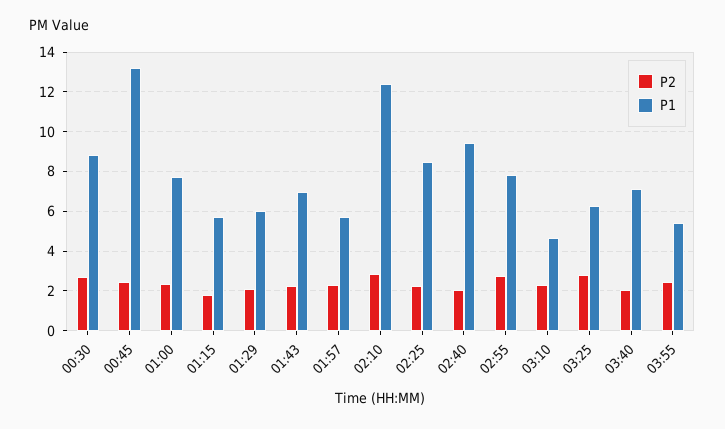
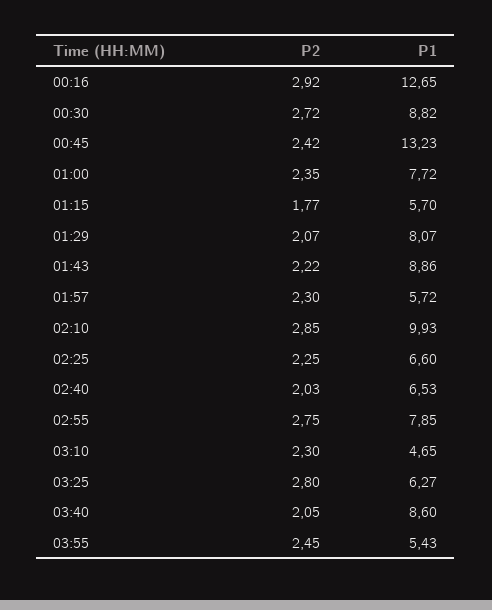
P1, 01:29: 6 -> 8.07
P1, 01:43: 7 -> 8.86
P1, 02:10: 12.5 -> 9.93
P1, 02:25: 8.5 -> 6.6
P1, 02:40: 9.5 -> 6.53
P1, 03:40: 7 -> 8.6
P2, 00:16: none -> 2.92
P1, 00:16: none -> 12.65

